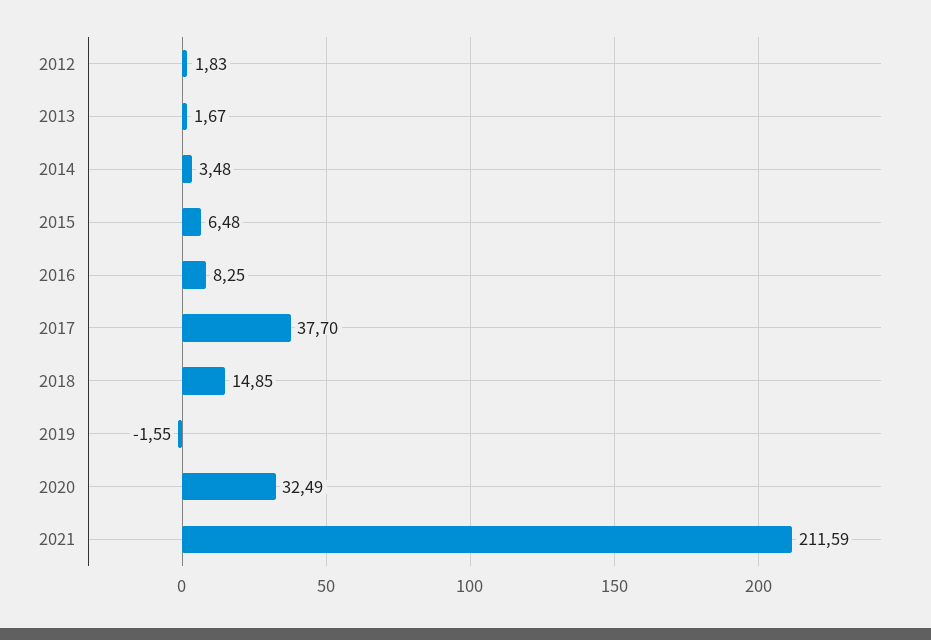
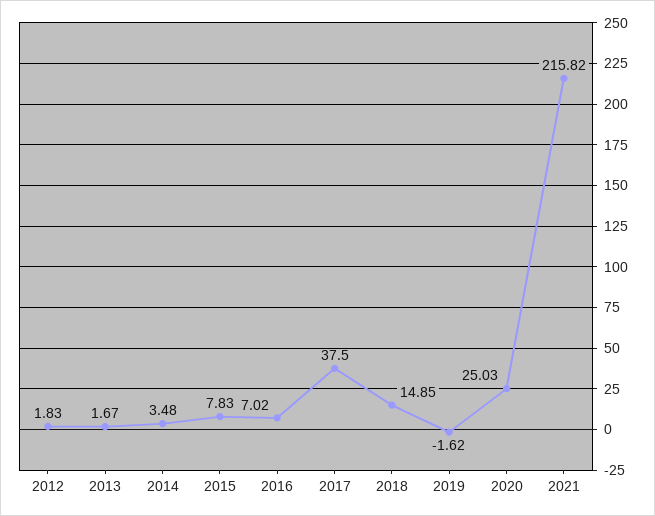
2015: 6.48 -> 7.83
2016: 8.25 -> 7.02
2017: 37.7 -> 37.5
2019: -1.55 -> -1.62
2020: 32.49 -> 25.03
2021: 211.59 -> 215.82

